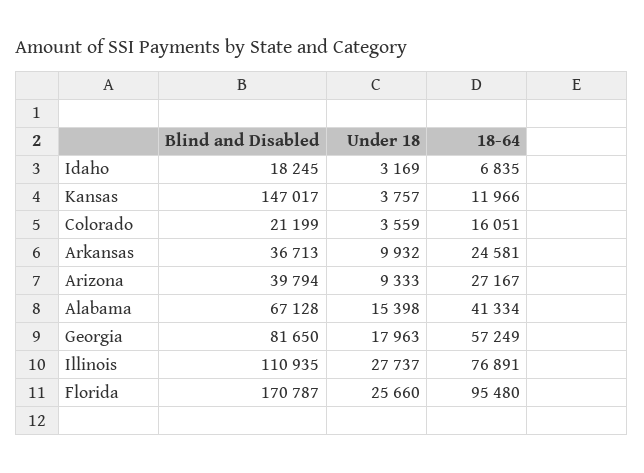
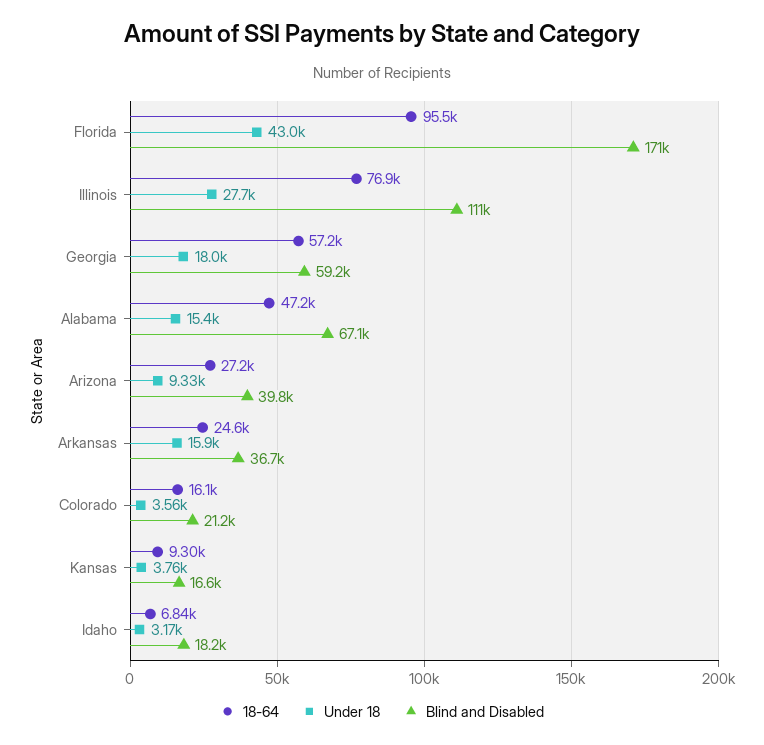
Blind and Disabled, Kansas: 147017 -> 16600
18-64, Kansas: 11966 -> 9300
Under 18, Arkansas: 9932 -> 15900
18-64, Alabama: 41334 -> 47200
Blind and Disabled, Georgia: 81650 -> 59200
Under 18, Florida: 25660 -> 43000

